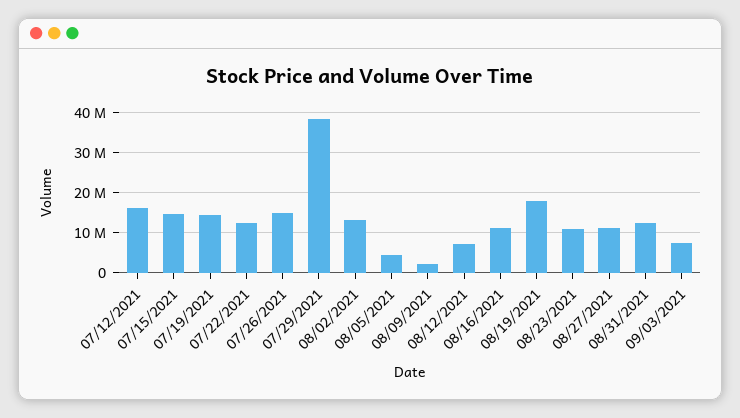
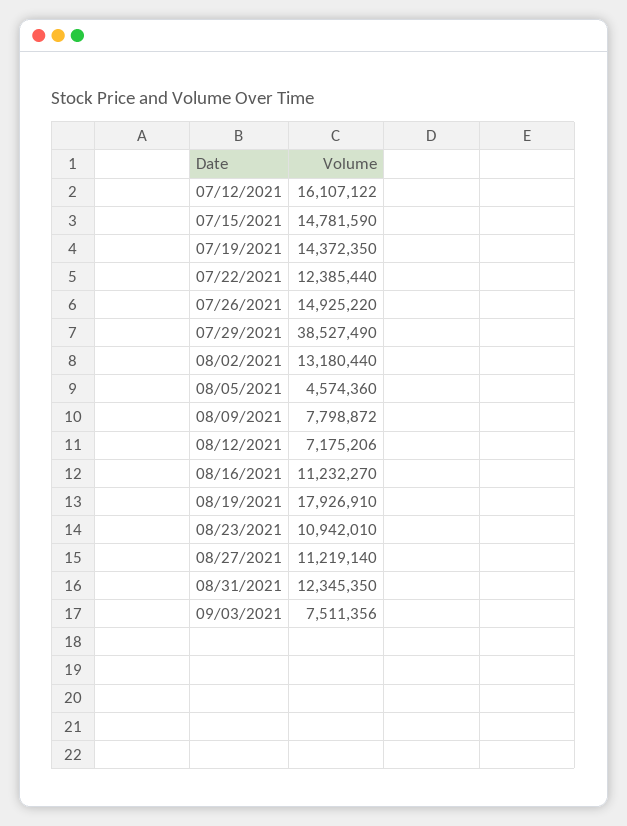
08/09/2021: 2000000 -> 7798872

